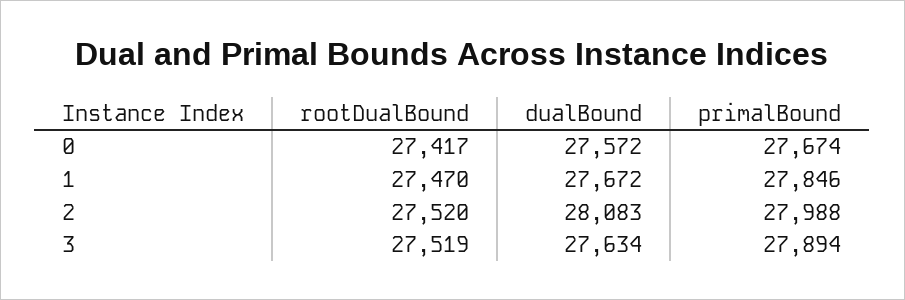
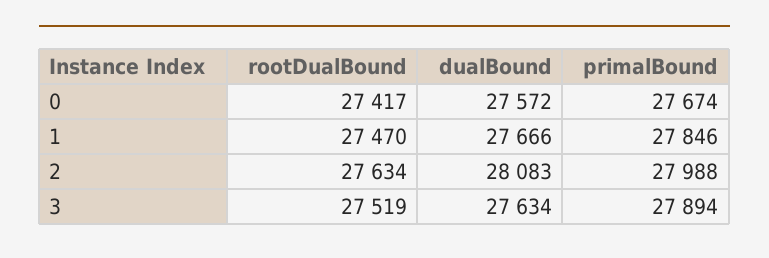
dualBound, 1: 27672 -> 27666
rootDualBound, 2: 27520 -> 27634

